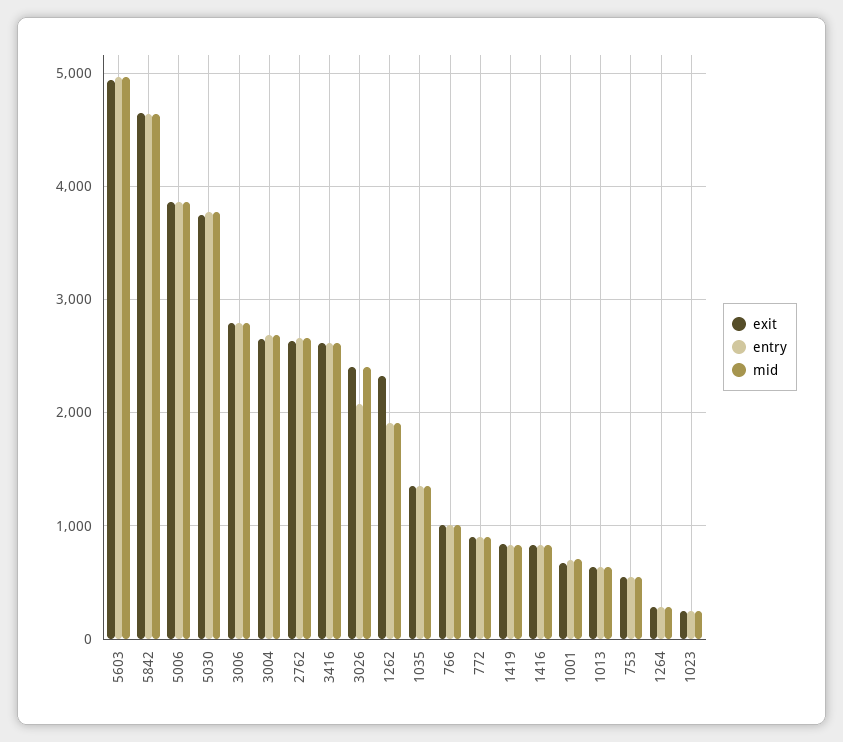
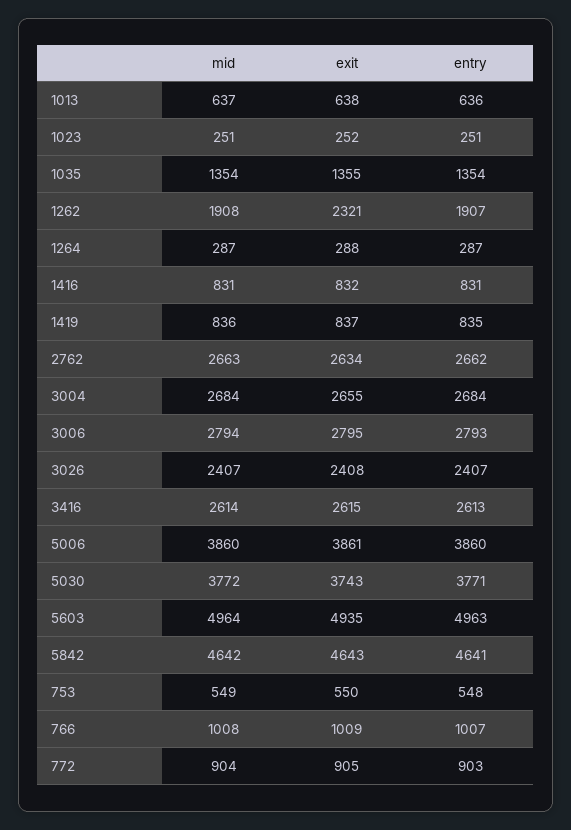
entry, 3026: 2100 -> 2407
exit, 1001: 700 -> none
entry, 1001: 700 -> none
mid, 1001: 700 -> none

